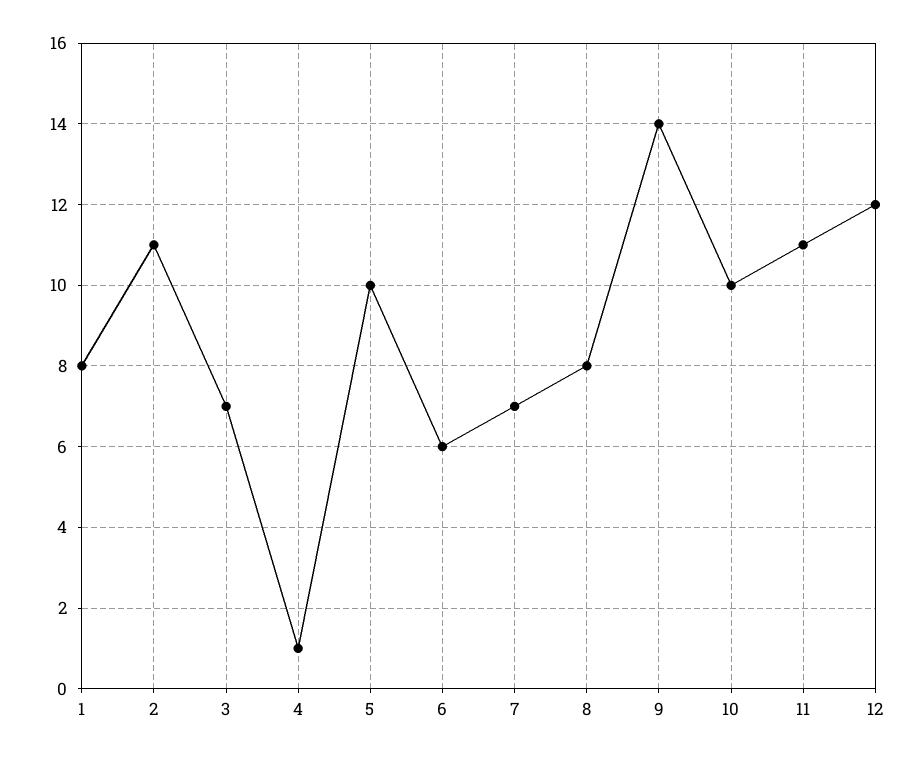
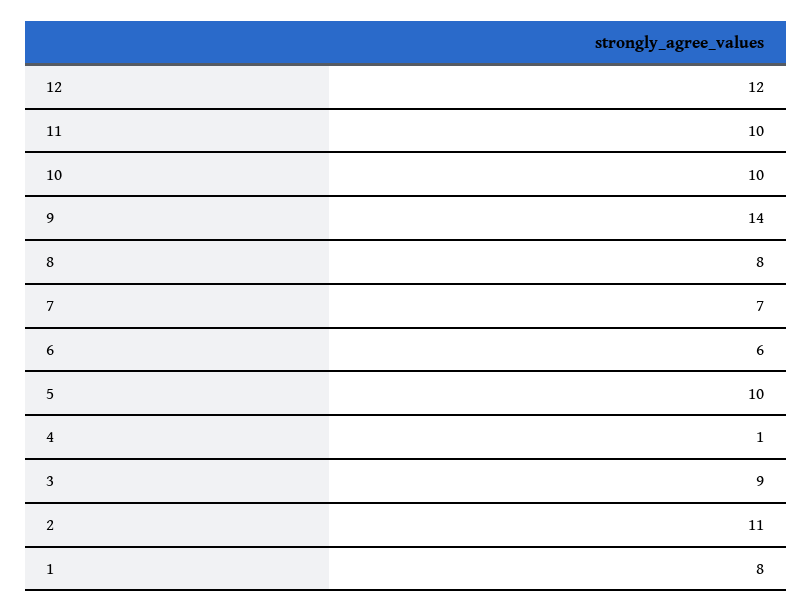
3: 7 -> 9
11: 11 -> 10

